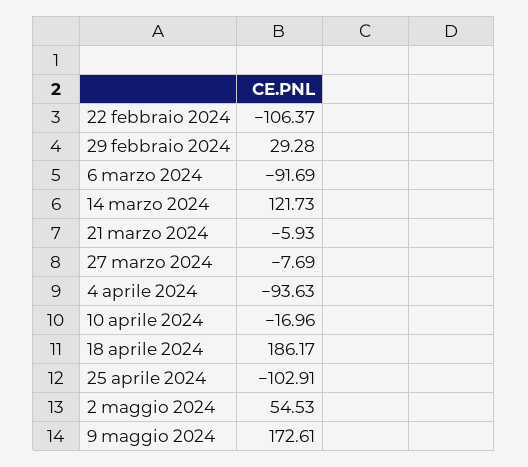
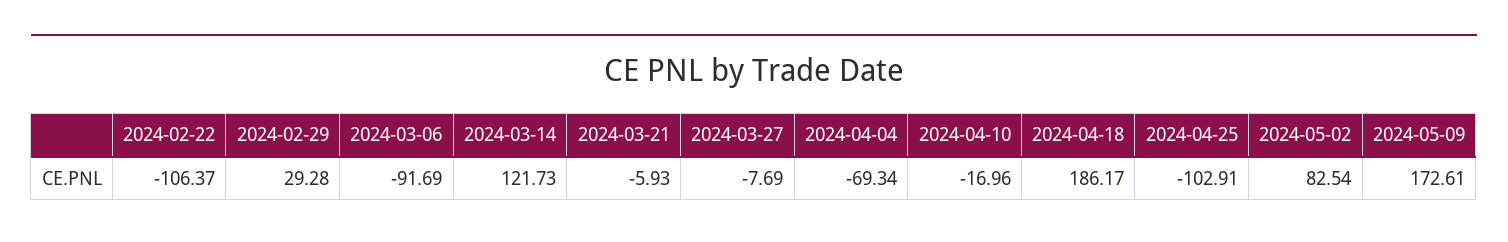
4 aprile 2024: -93.63 -> -69.34
2 maggio 2024: 54.53 -> 82.54

